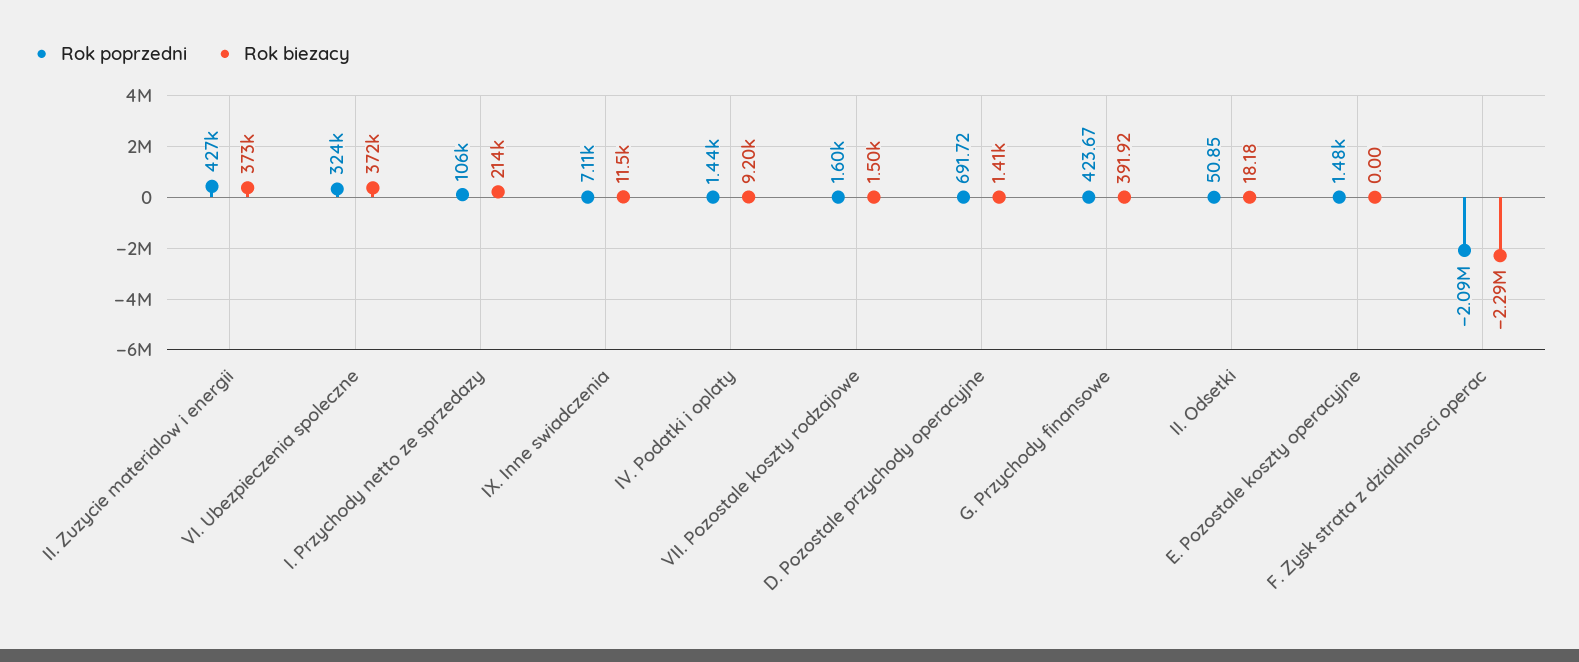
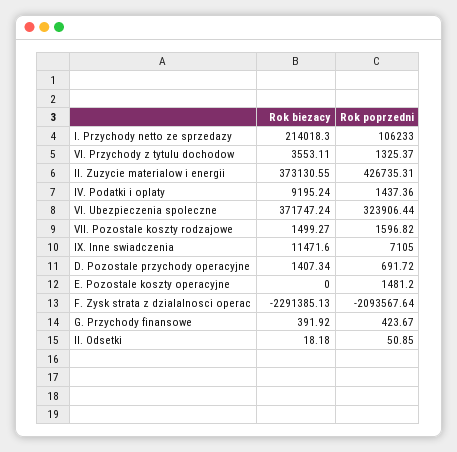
Rok biezacy, VI. Przychody z tytulu dochodow: none -> 3553.11
Rok poprzedni, VI. Przychody z tytulu dochodow: none -> 1325.37

